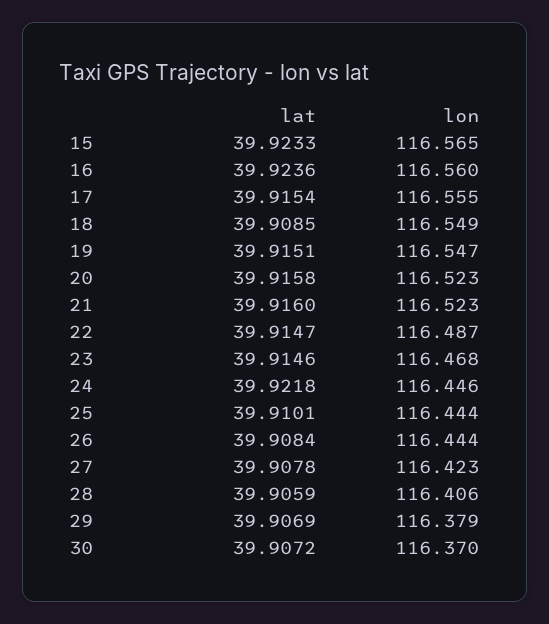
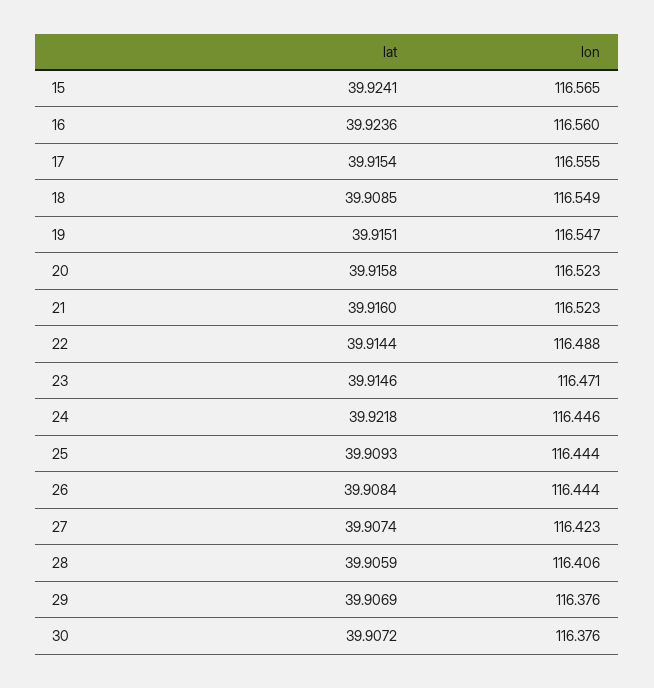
lat, 15: 39.9233 -> 39.9241
lat, 22: 39.9147 -> 39.9144
lon, 22: 116.487 -> 116.488
lon, 23: 116.468 -> 116.471
lat, 25: 39.9101 -> 39.9093
lat, 27: 39.9078 -> 39.9074
lon, 29: 116.379 -> 116.376
lon, 30: 116.37 -> 116.376

